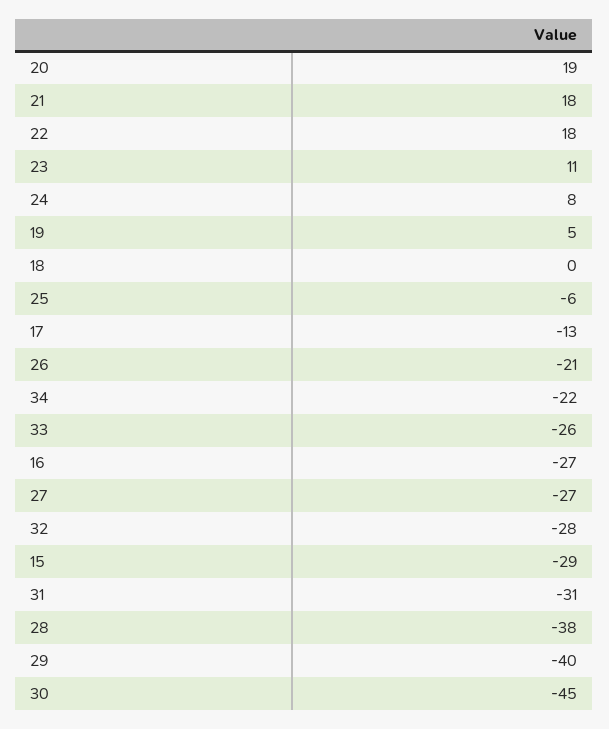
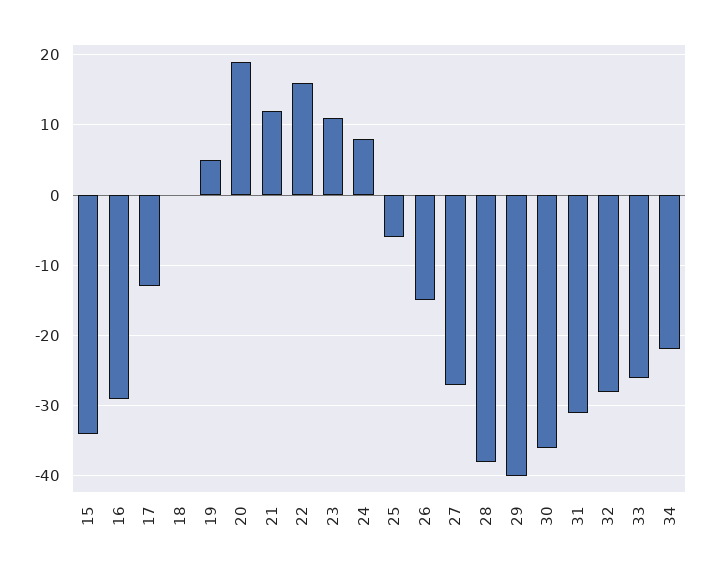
21: 18 -> 12
22: 18 -> 16
26: -21 -> -15
16: -27 -> -29
15: -29 -> -34
30: -45 -> -36

